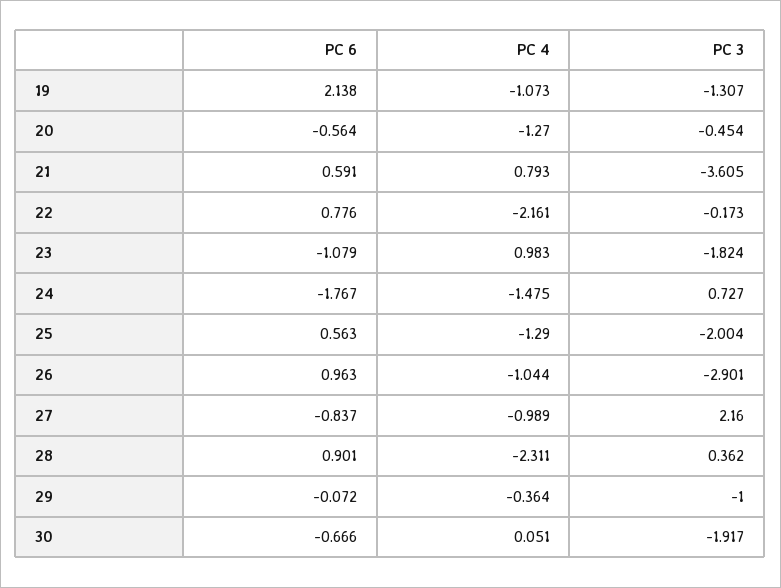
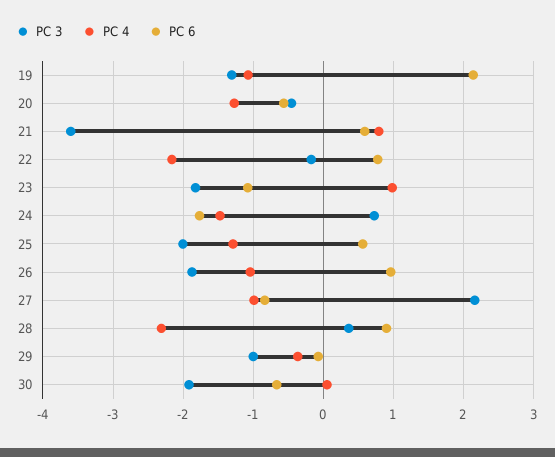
PC 3, 26: -2.901 -> -1.9

